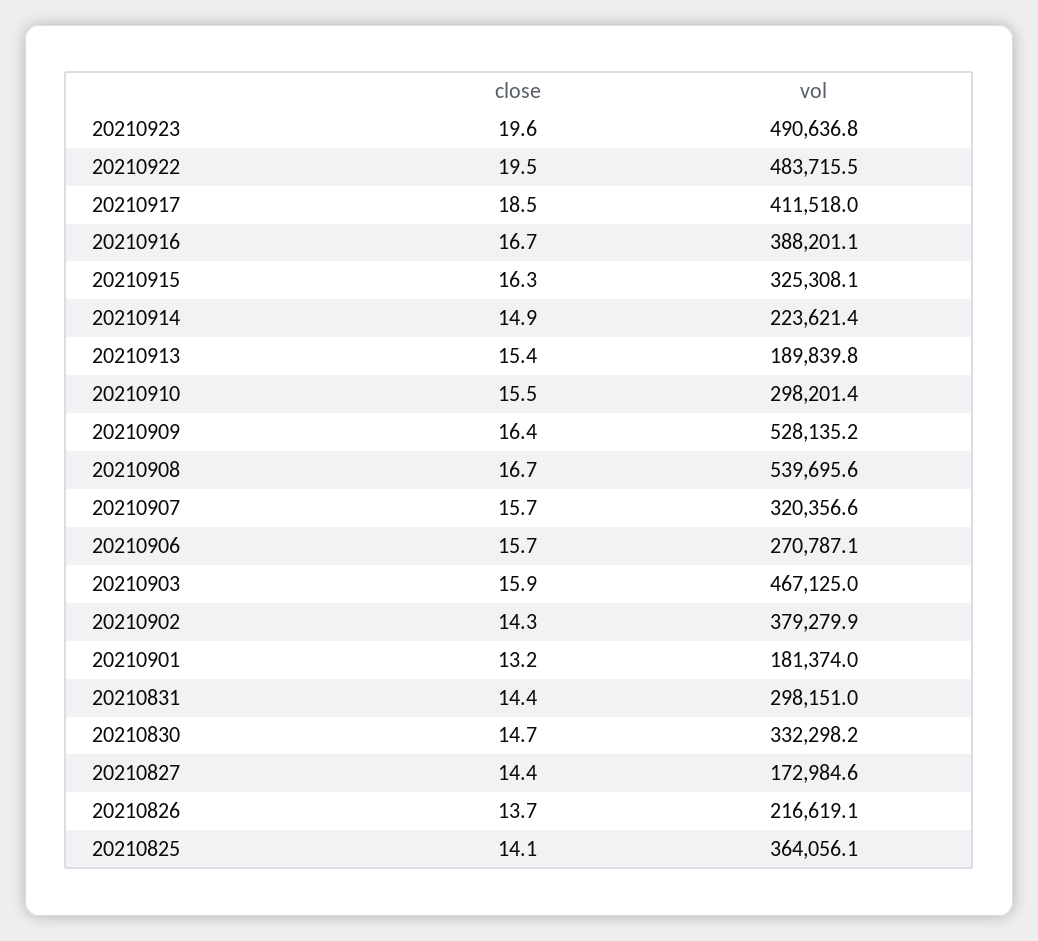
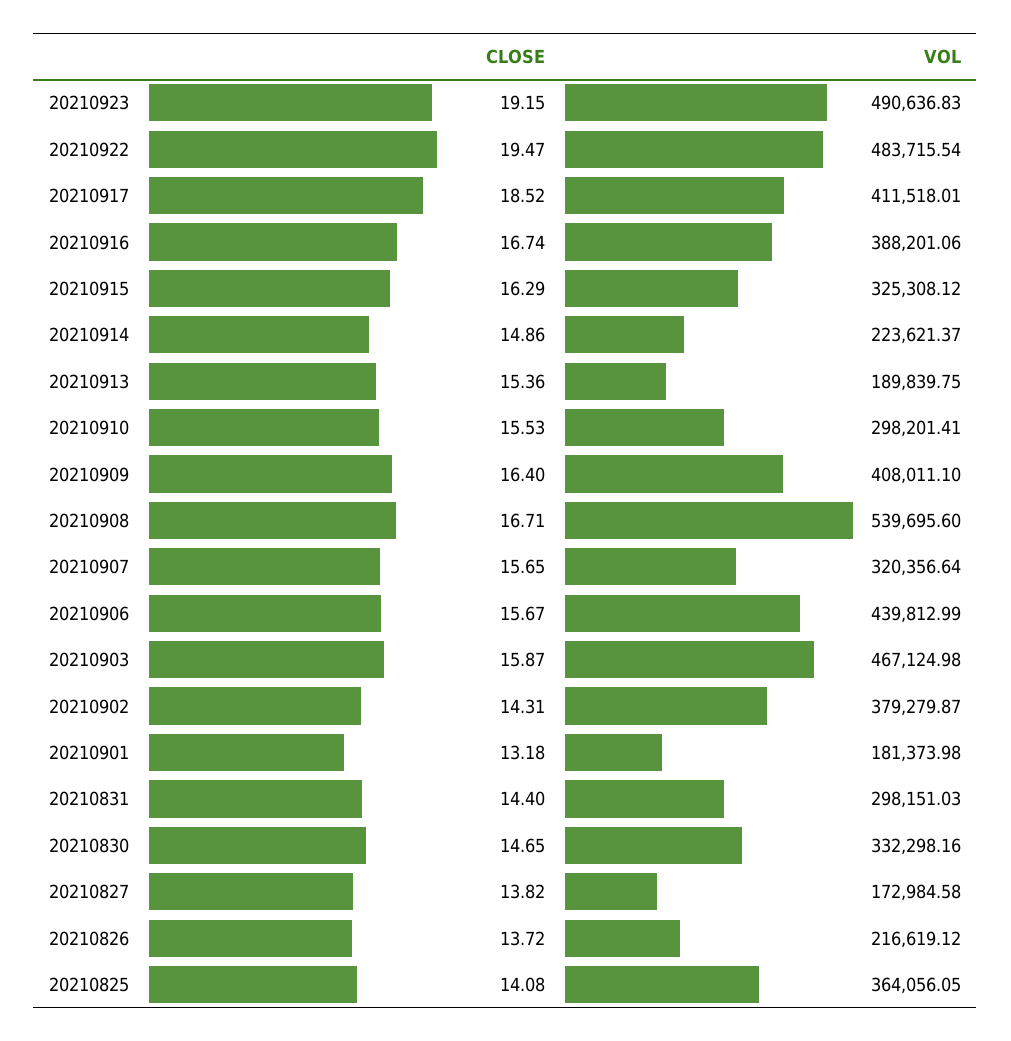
close, 20210923: 19.6 -> 19.15
vol, 20210909: 528135.2 -> 408011.1
vol, 20210906: 270787.1 -> 439812.99
close, 20210827: 14.4 -> 13.82

